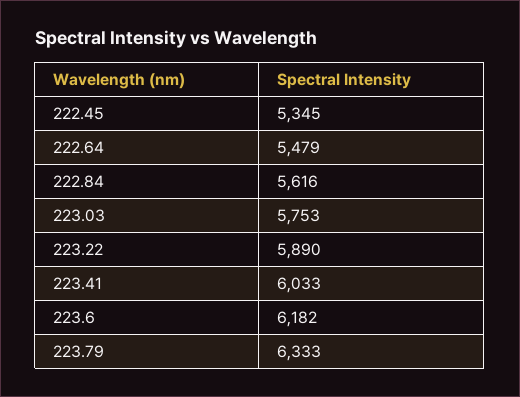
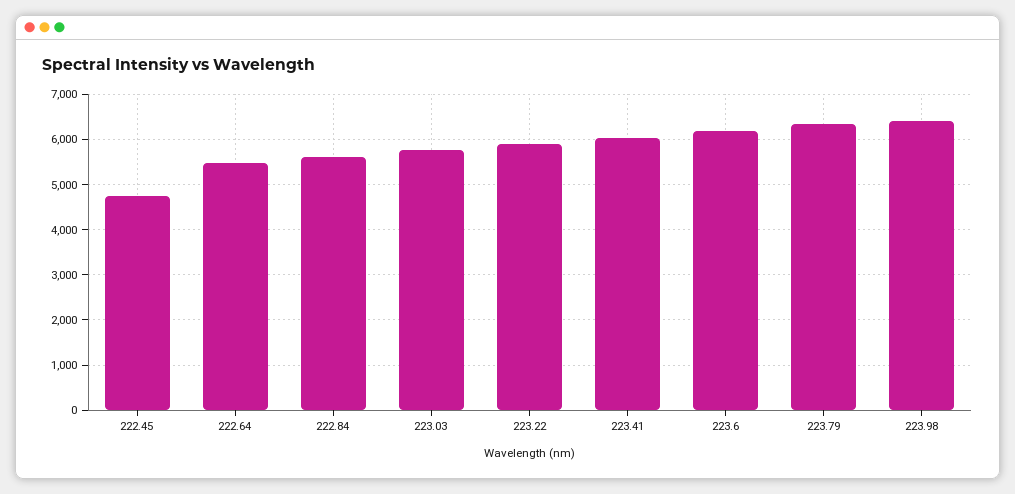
222.45: 5345 -> 4800
223.98: none -> 6400

